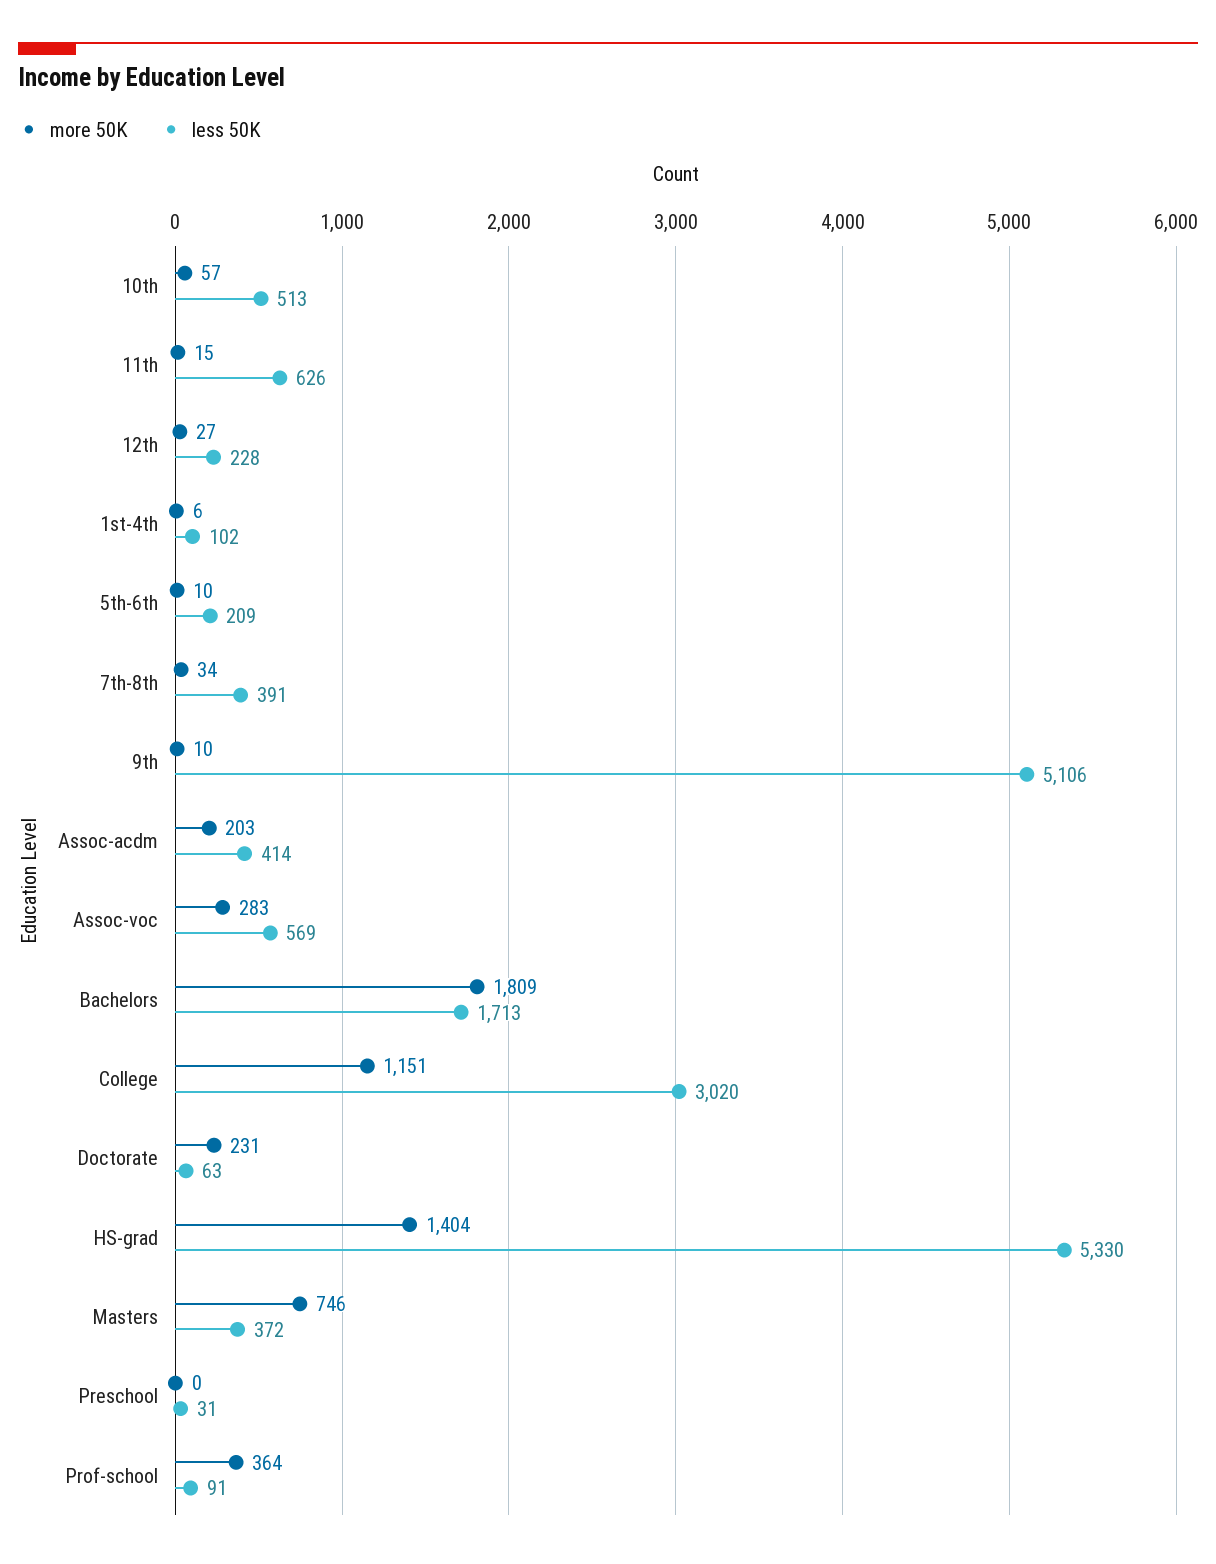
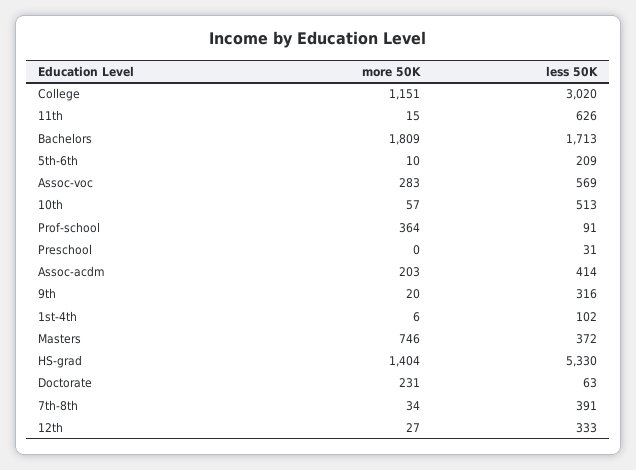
less 50K, 12th: 228 -> 333
more 50K, 9th: 10 -> 20
less 50K, 9th: 5106 -> 316

